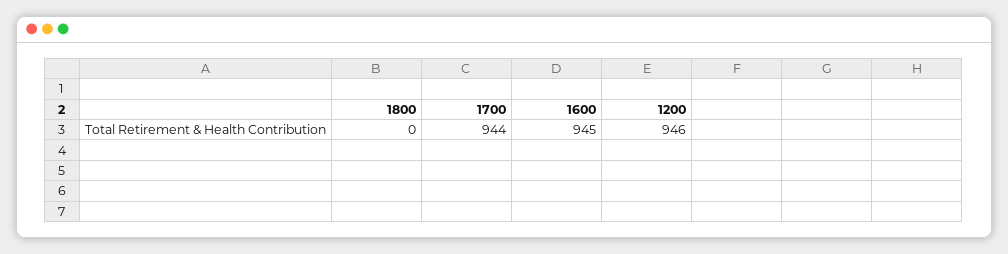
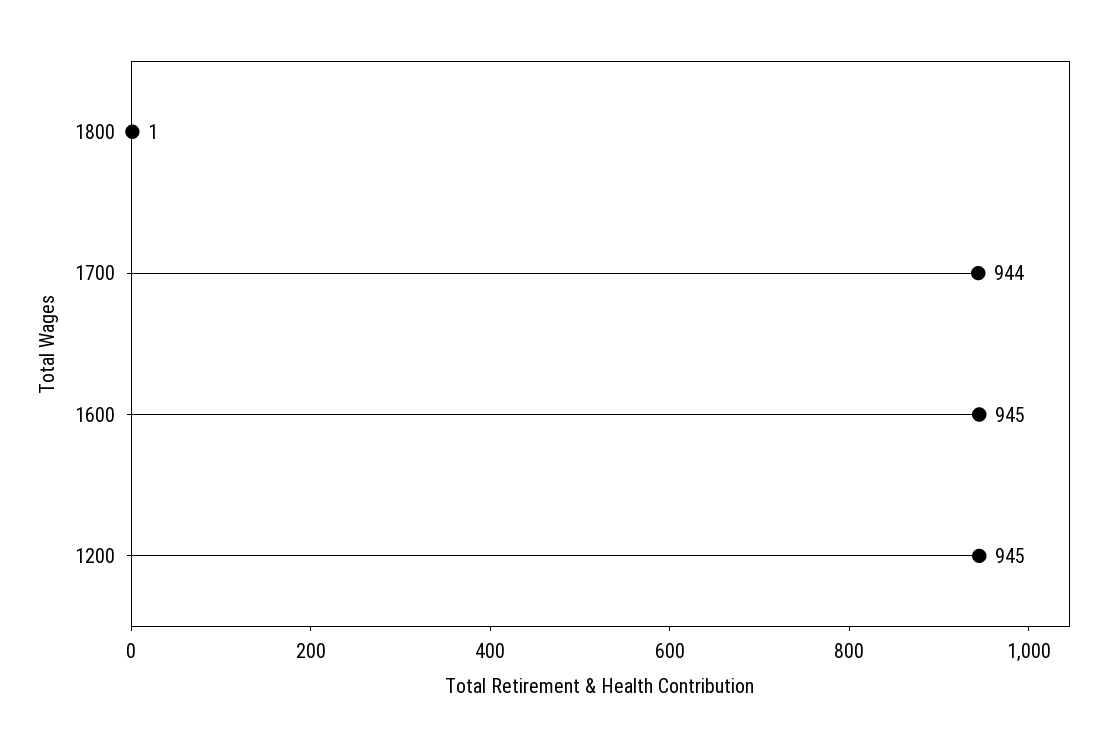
1800: 0 -> 1
1200: 946 -> 945

